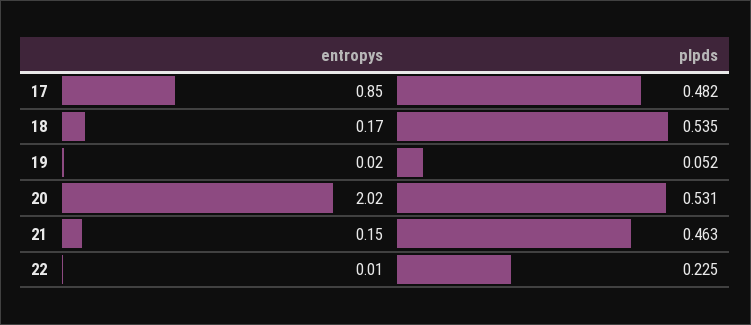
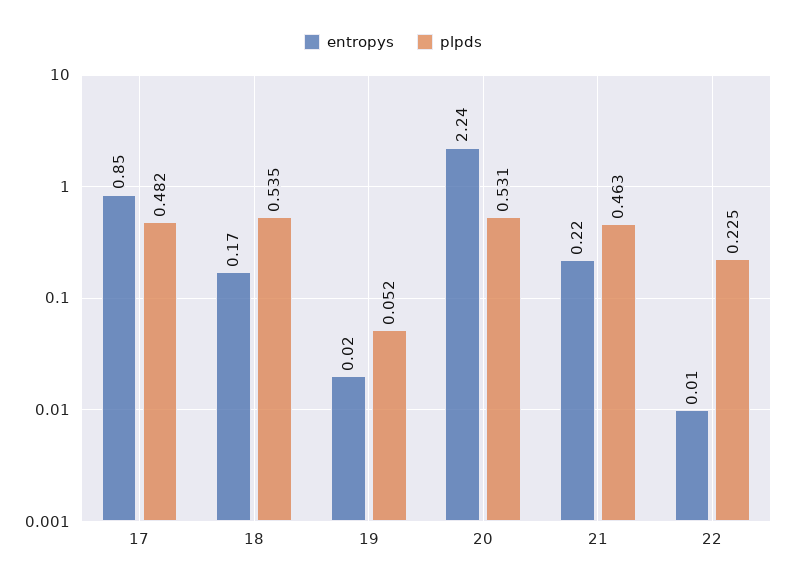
entropys, 20: 2.02 -> 2.24
entropys, 21: 0.15 -> 0.22

